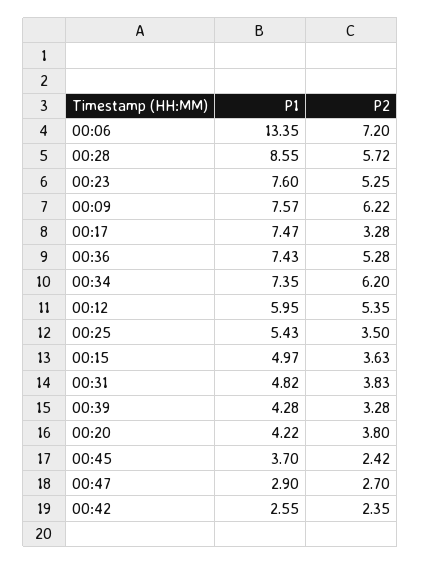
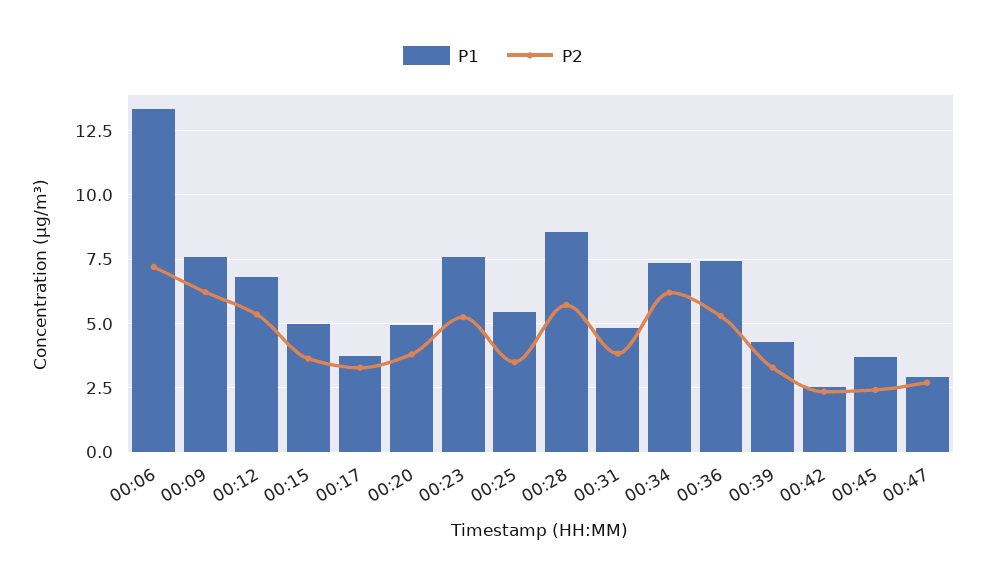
P1, 00:17: 7.47 -> 3.75
P1, 00:12: 5.95 -> 6.75
P1, 00:20: 4.22 -> 5

